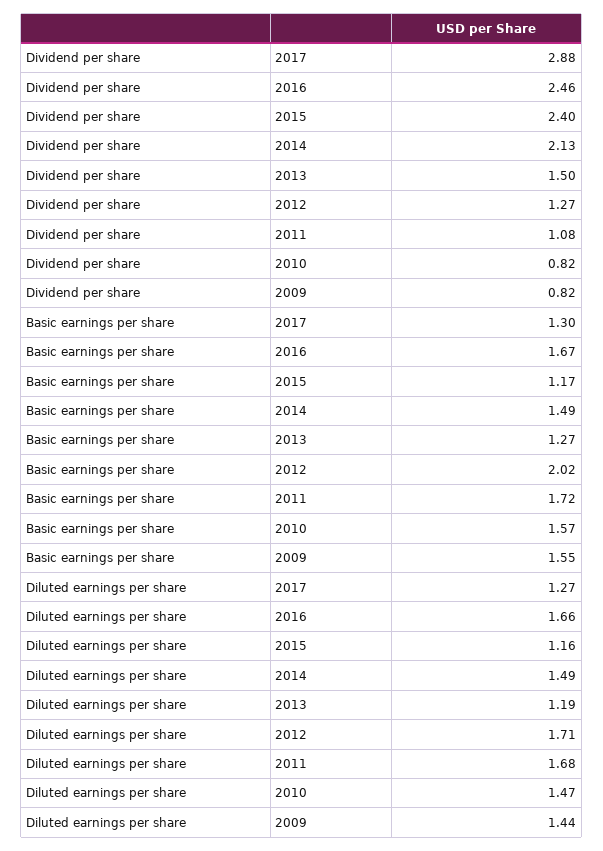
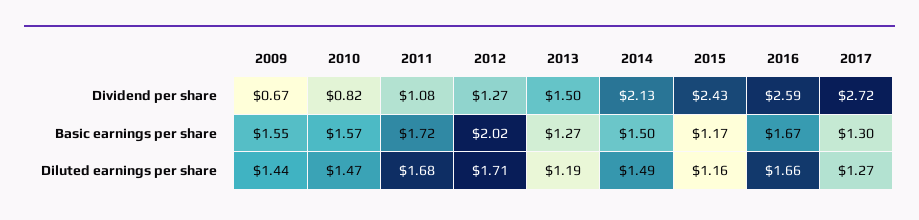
Dividend per share, 2017: 2.88 -> 2.72
Dividend per share, 2016: 2.46 -> 2.59
Dividend per share, 2015: 2.4 -> 2.43
Dividend per share, 2009: 0.82 -> 0.67
Basic earnings per share, 2014: 1.49 -> 1.5

